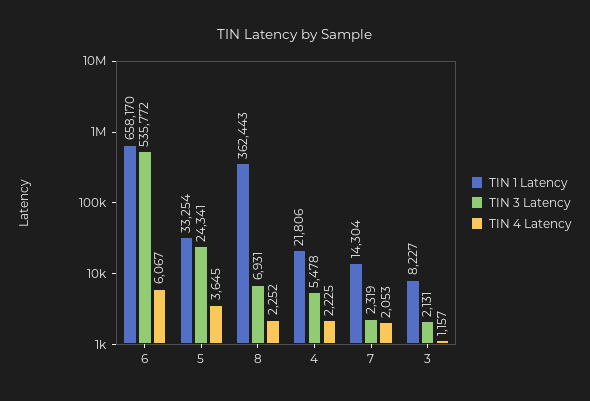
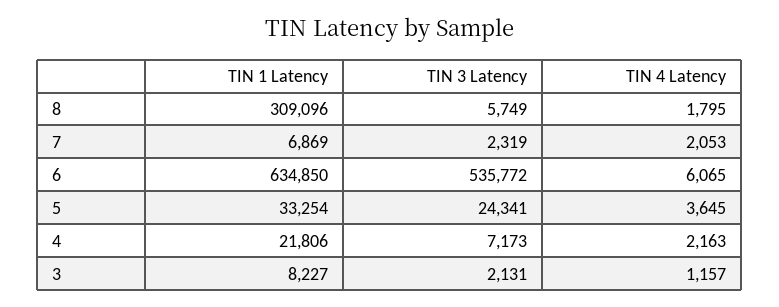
TIN 1 Latency, 6: 658170 -> 634850
TIN 4 Latency, 6: 6067 -> 6065
TIN 1 Latency, 8: 362443 -> 309096
TIN 3 Latency, 8: 6931 -> 5749
TIN 4 Latency, 8: 2252 -> 1795
TIN 3 Latency, 4: 5478 -> 7173
TIN 4 Latency, 4: 2225 -> 2163
TIN 1 Latency, 7: 14304 -> 6869

